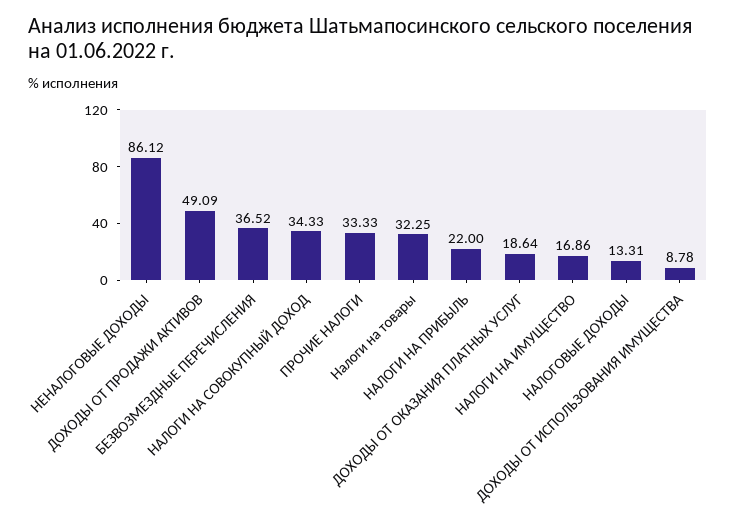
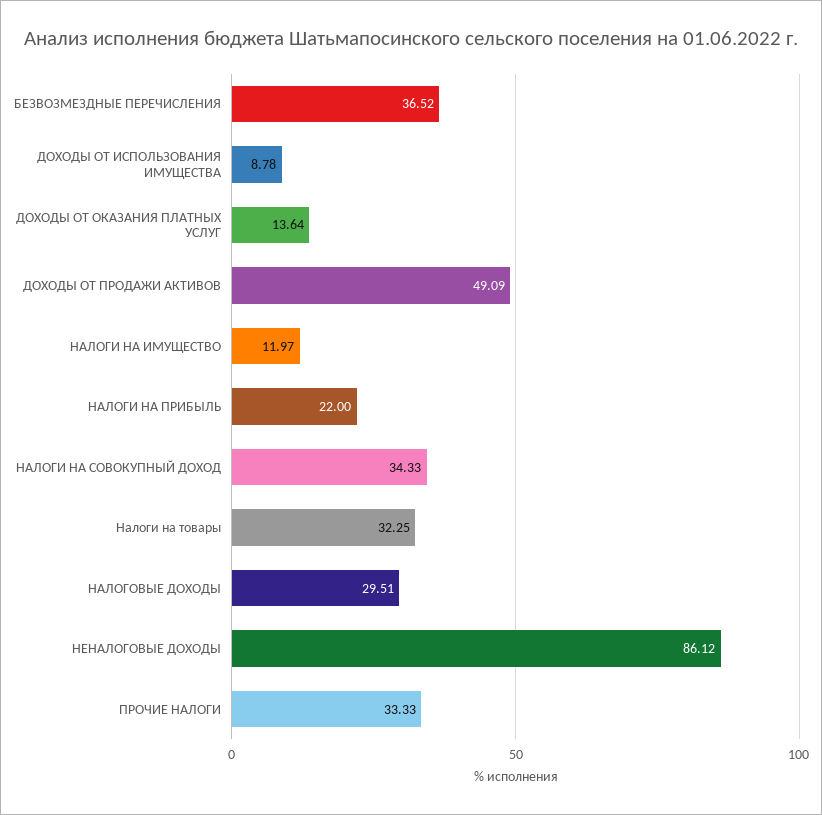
ДОХОДЫ ОТ ОКАЗАНИЯ ПЛАТНЫХ УСЛУГ: 18.64 -> 13.64
НАЛОГИ НА ИМУЩЕСТВО: 16.86 -> 11.97
НАЛОГОВЫЕ ДОХОДЫ: 13.31 -> 29.51

